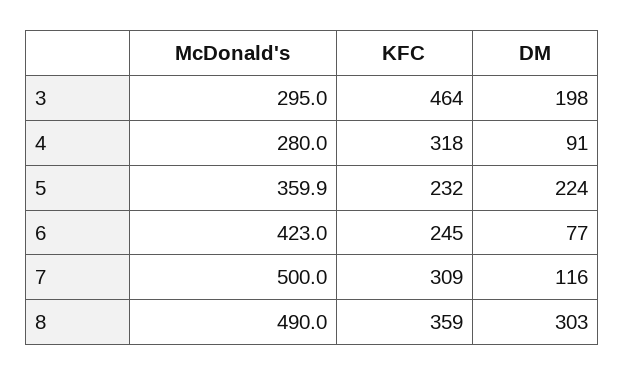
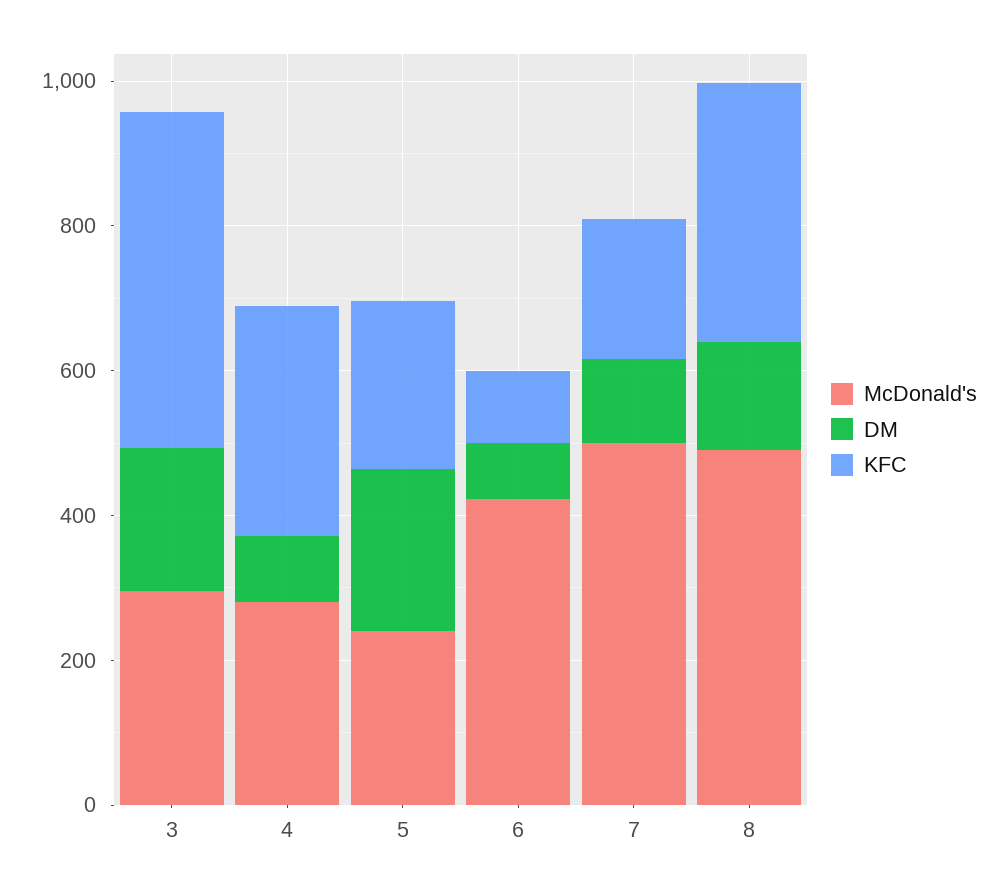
McDonald's, 5: 359.9 -> 250
KFC, 6: 245 -> 100
KFC, 7: 309 -> 200
DM, 8: 303 -> 150

